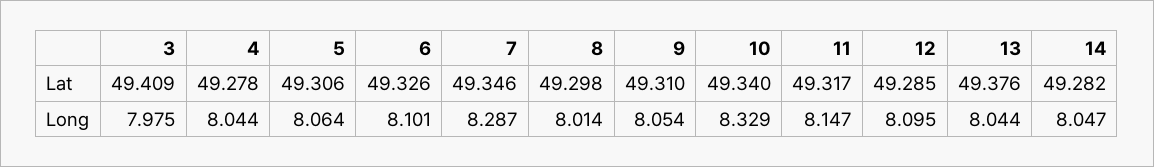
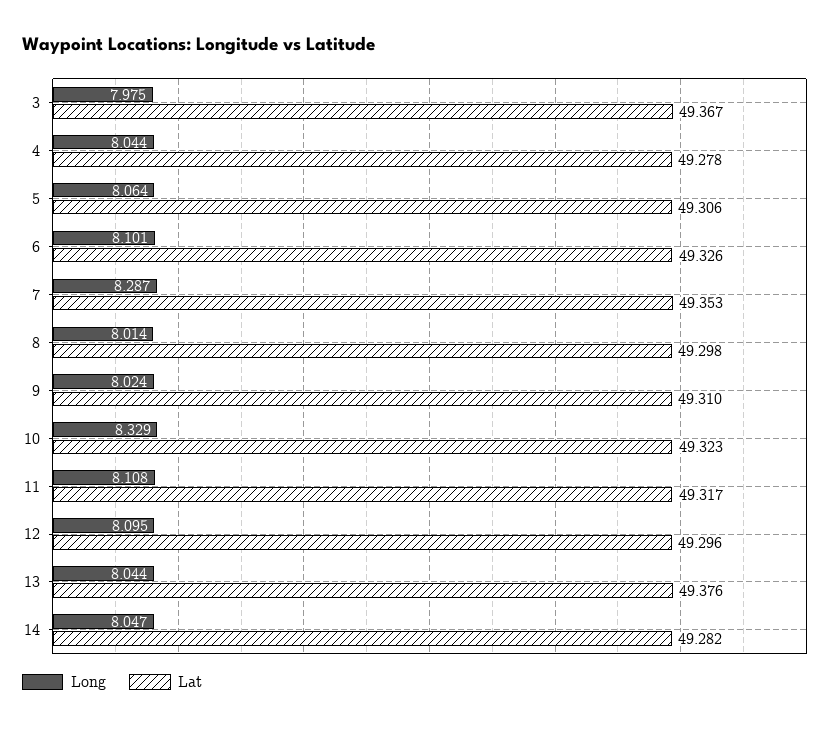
Lat, 3: 49.409 -> 49.367
Lat, 7: 49.346 -> 49.353
Lat, 10: 49.34 -> 49.323
Lat, 12: 49.285 -> 49.296
Long, 9: 8.054 -> 8.024
Long, 11: 8.147 -> 8.108

